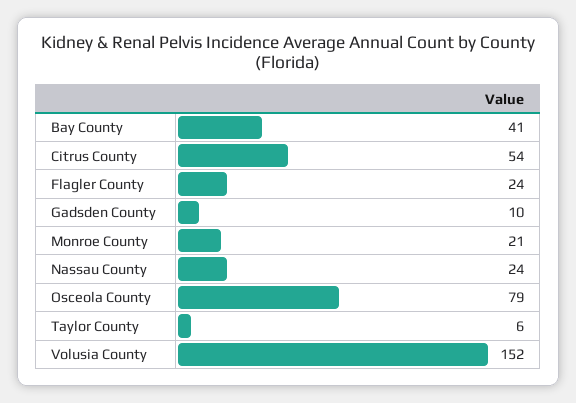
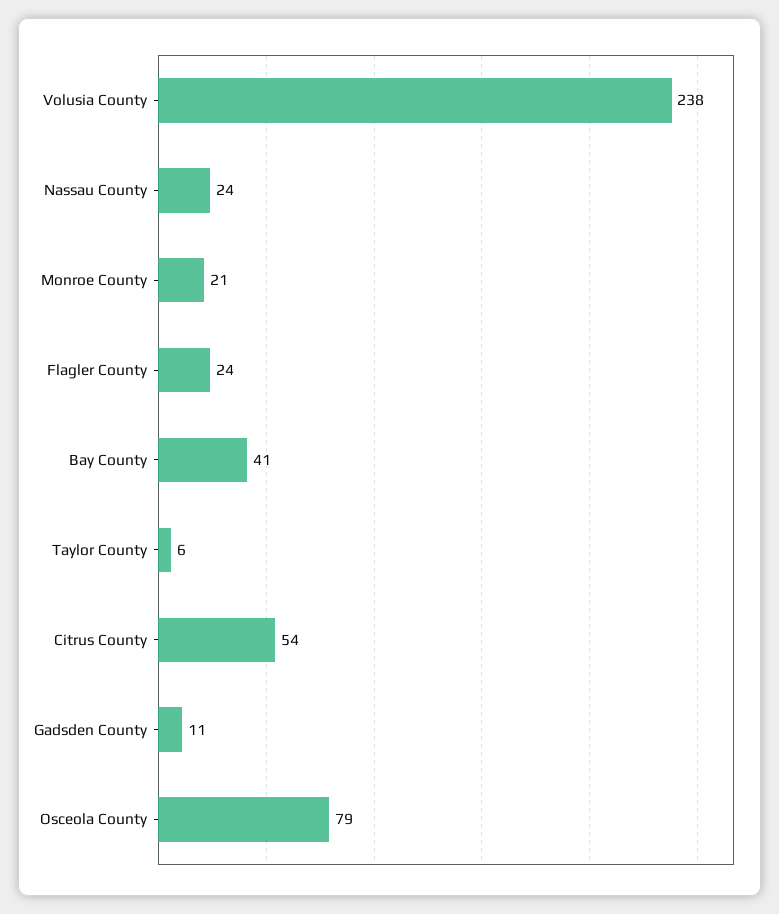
Gadsden County: 10 -> 11
Volusia County: 152 -> 238

